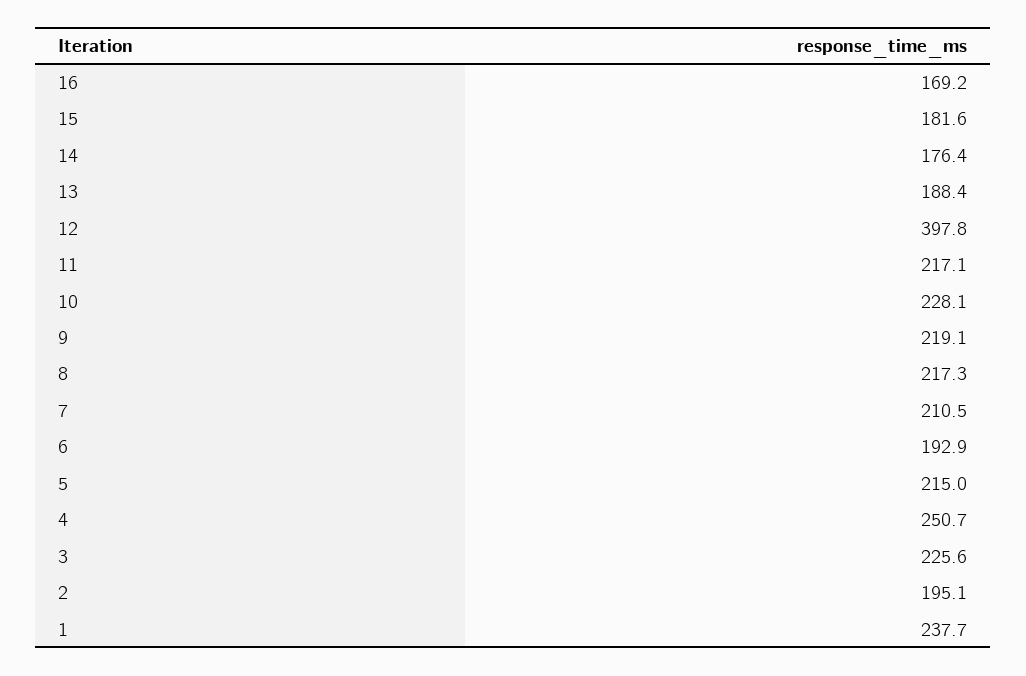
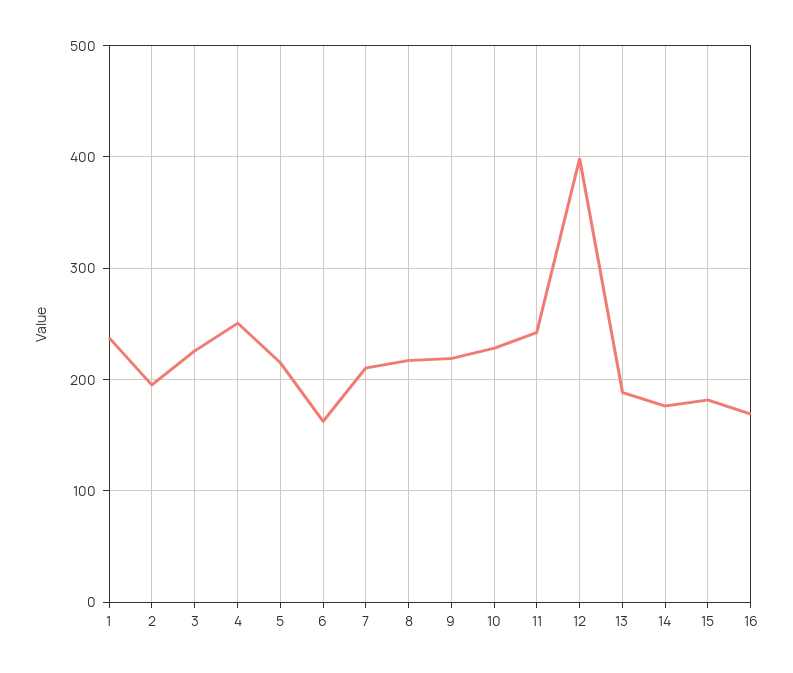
11: 217.1 -> 240
6: 192.9 -> 160

